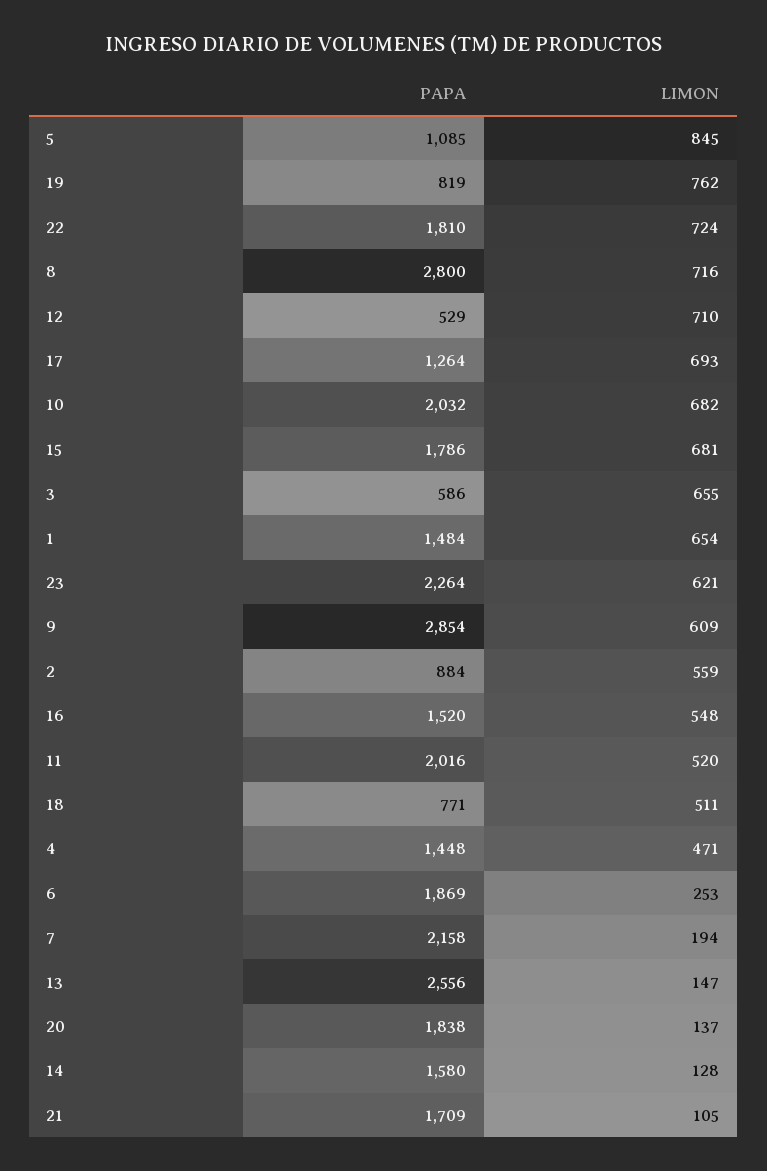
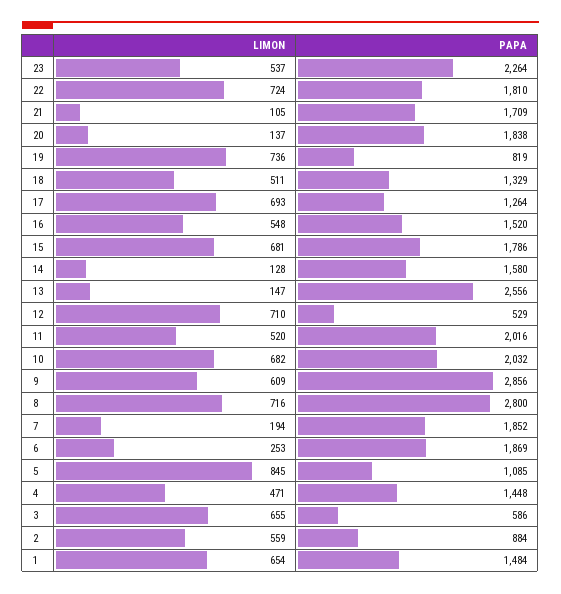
LIMON, 19: 762 -> 736
LIMON, 23: 621 -> 537
PAPA, 9: 2854 -> 2856
PAPA, 18: 771 -> 1329
PAPA, 7: 2158 -> 1852

